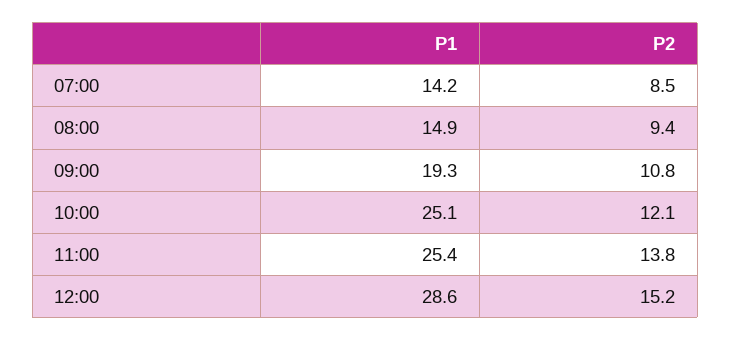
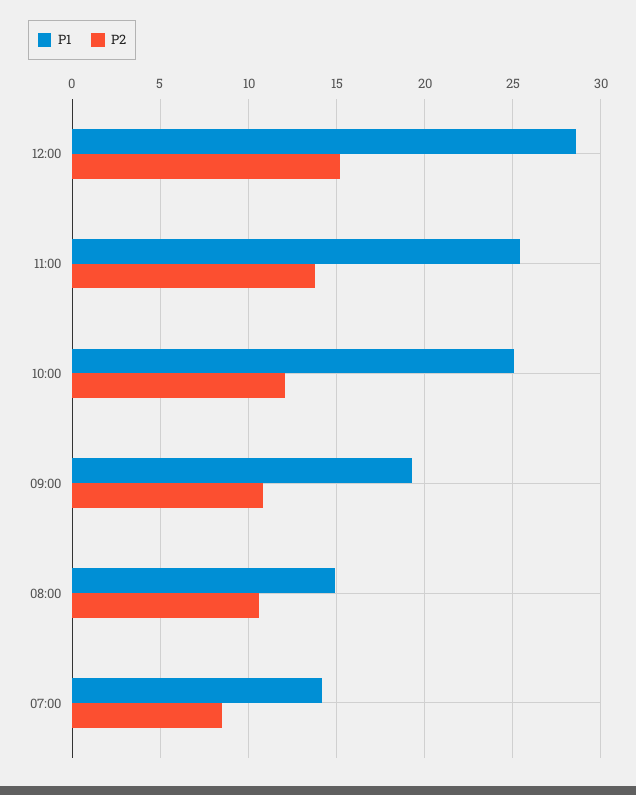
P2, 08:00: 9.4 -> 10.5

